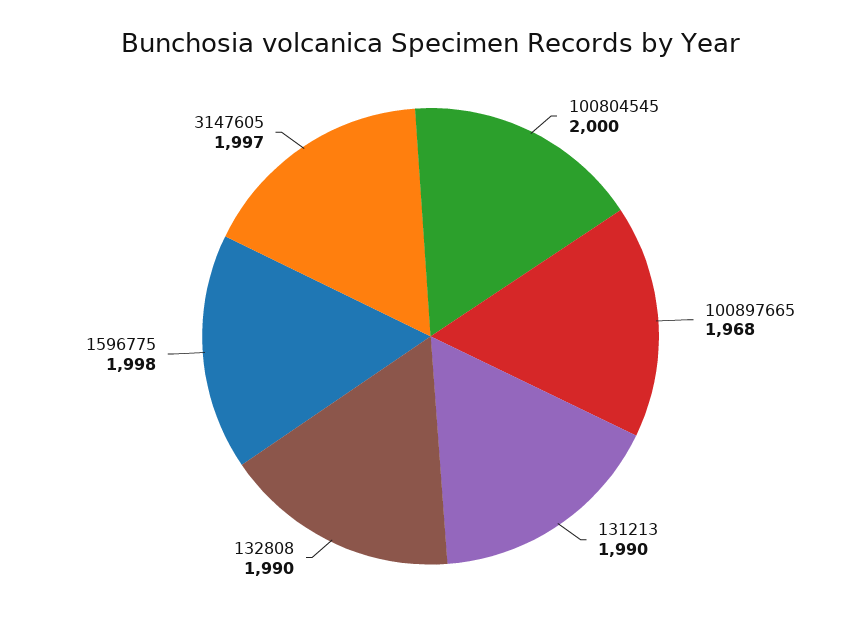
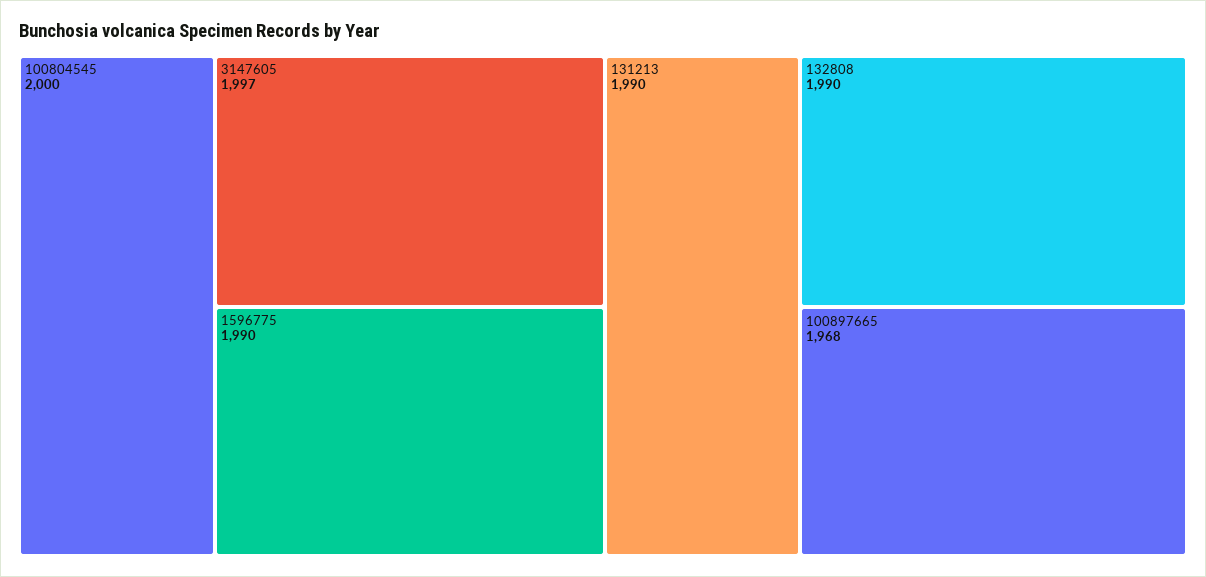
1596775: 1998 -> 1990

